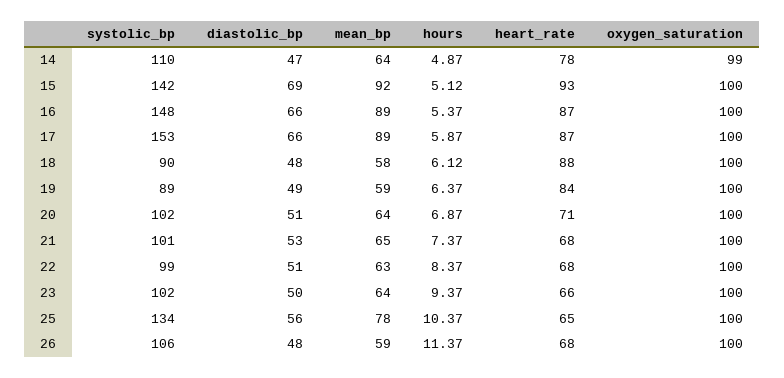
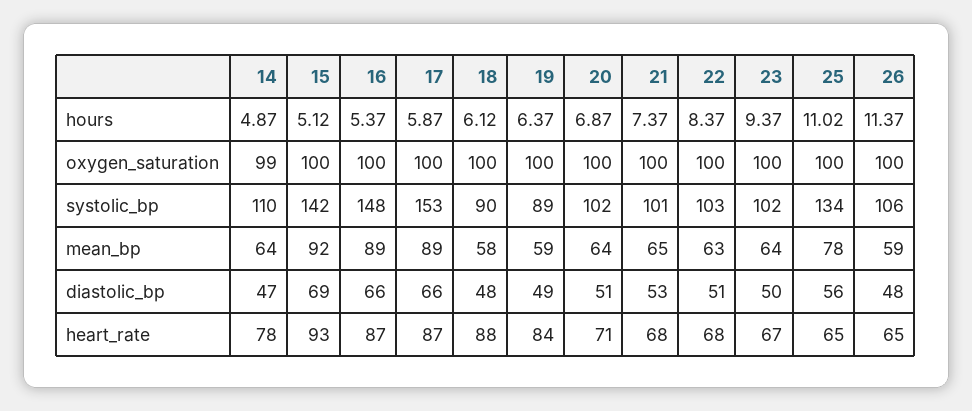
systolic_bp, 22: 99 -> 103
heart_rate, 23: 66 -> 67
hours, 25: 10.37 -> 11.02
heart_rate, 26: 68 -> 65

